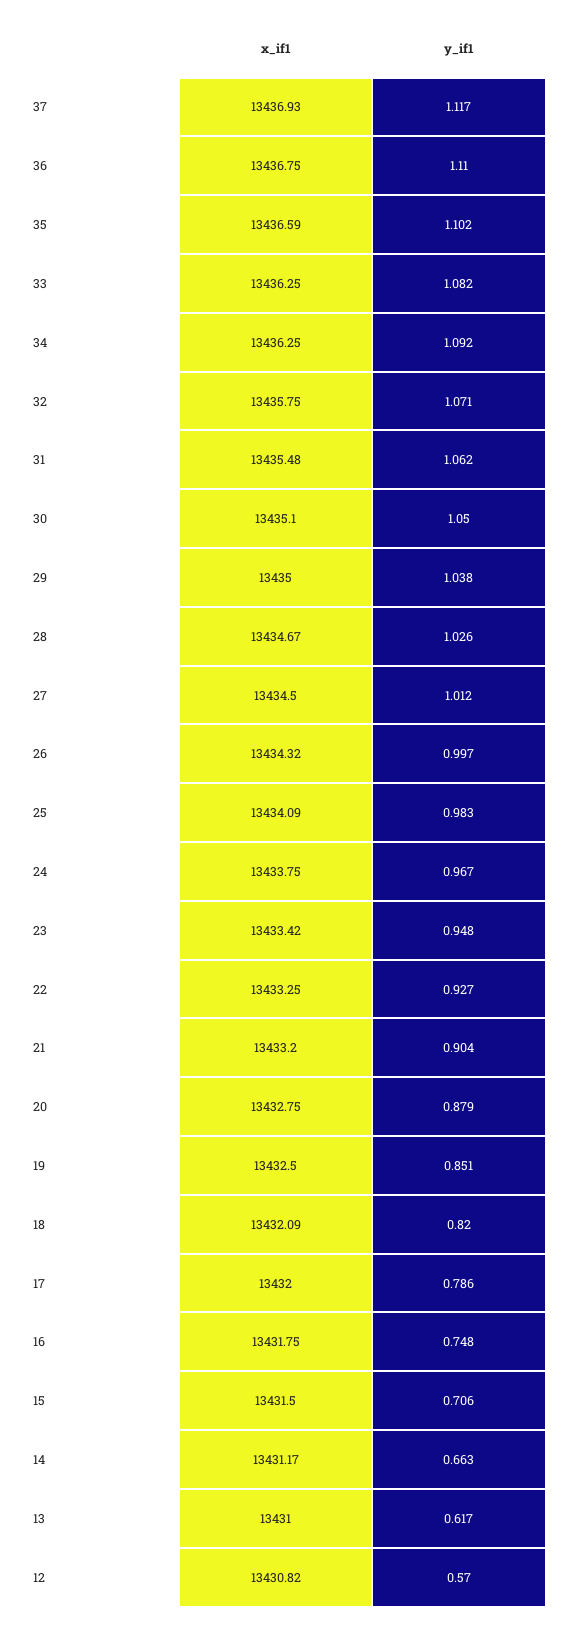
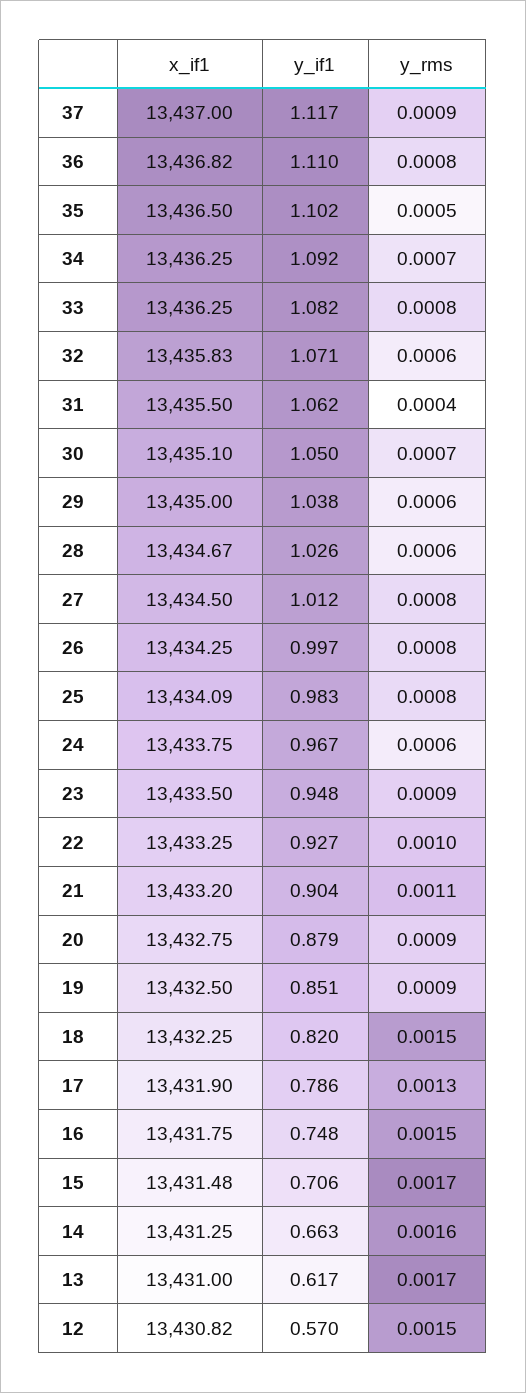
x_if1, 37: 13436.93 -> 13437
x_if1, 36: 13436.75 -> 13436.82
x_if1, 35: 13436.59 -> 13436.5
x_if1, 32: 13435.75 -> 13435.83
x_if1, 31: 13435.48 -> 13435.5
x_if1, 26: 13434.32 -> 13434.25
x_if1, 23: 13433.42 -> 13433.5
x_if1, 18: 13432.09 -> 13432.25
x_if1, 17: 13432 -> 13431.9
x_if1, 15: 13431.5 -> 13431.48
x_if1, 14: 13431.17 -> 13431.25
y_rms, 37: none -> 0.0009
y_rms, 36: none -> 0.0008
y_rms, 35: none -> 0.0005
y_rms, 34: none -> 0.0007
y_rms, 33: none -> 0.0008
y_rms, 32: none -> 0.0006
y_rms, 31: none -> 0.0004
y_rms, 30: none -> 0.0007
y_rms, 29: none -> 0.0006
y_rms, 28: none -> 0.0006
y_rms, 27: none -> 0.0008
y_rms, 26: none -> 0.0008
y_rms, 25: none -> 0.0008
y_rms, 24: none -> 0.0006
y_rms, 23: none -> 0.0009
y_rms, 22: none -> 0.001
y_rms, 21: none -> 0.0011
y_rms, 20: none -> 0.0009
y_rms, 19: none -> 0.0009
y_rms, 18: none -> 0.0015
y_rms, 17: none -> 0.0013
y_rms, 16: none -> 0.0015
y_rms, 15: none -> 0.0017
y_rms, 14: none -> 0.0016
y_rms, 13: none -> 0.0017
y_rms, 12: none -> 0.0015

